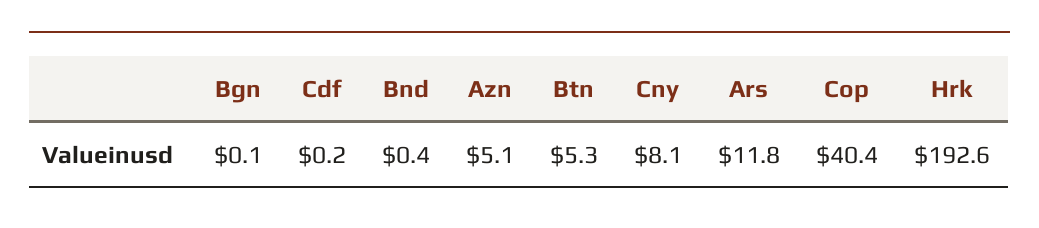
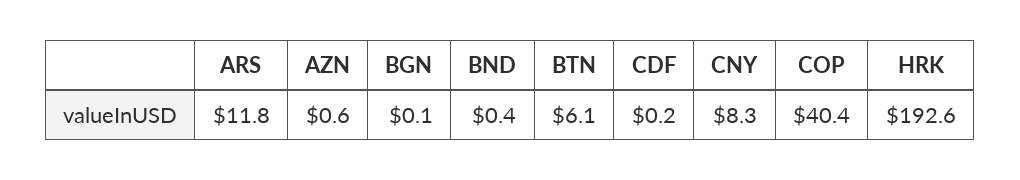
Azn: 5.1 -> 0.6
Btn: 5.3 -> 6.1
Cny: 8.1 -> 8.3

